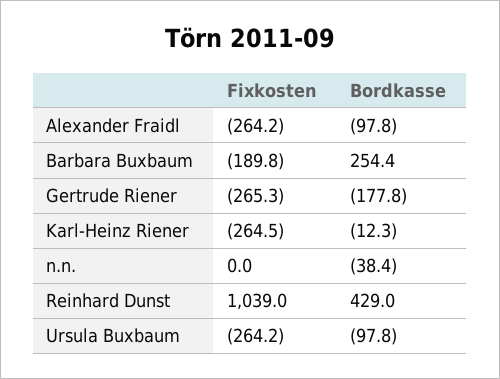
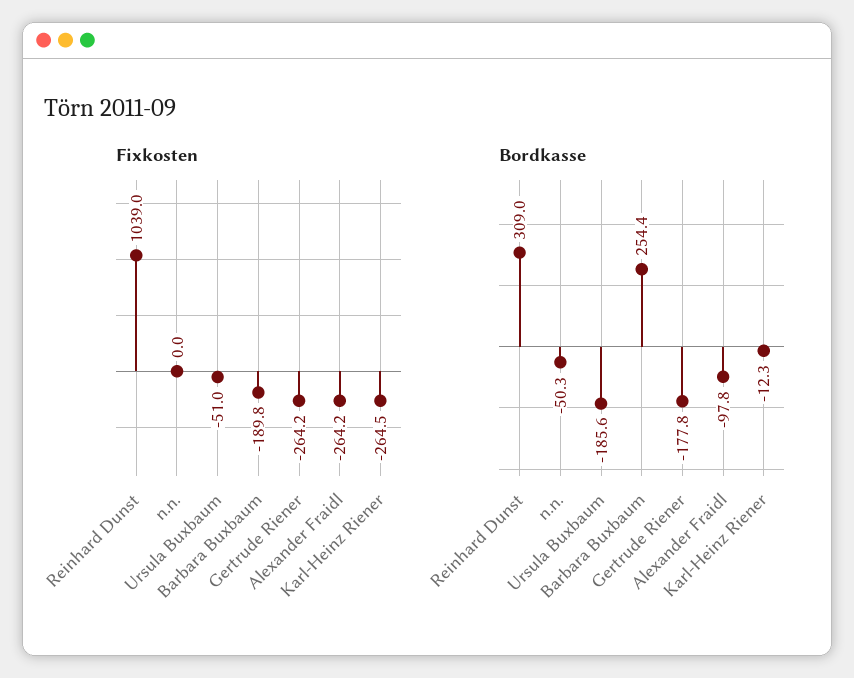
Fixkosten, Gertrude Riener: -265.3 -> -264.2
Bordkasse, n.n.: -38.4 -> -50.3
Bordkasse, Reinhard Dunst: 429 -> 309
Fixkosten, Ursula Buxbaum: -264.2 -> -51
Bordkasse, Ursula Buxbaum: -97.8 -> -185.6

